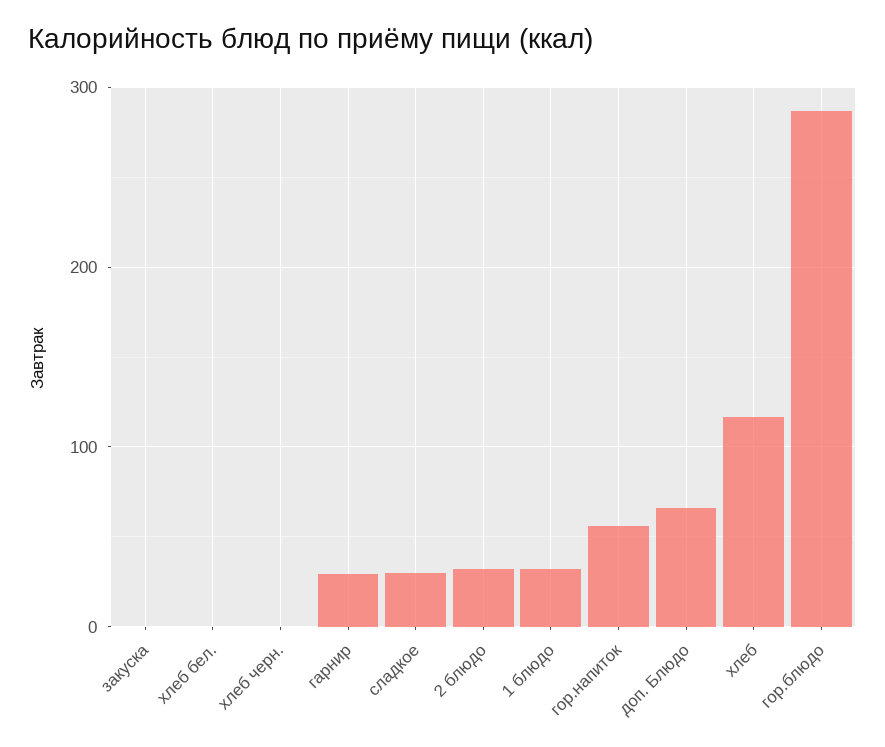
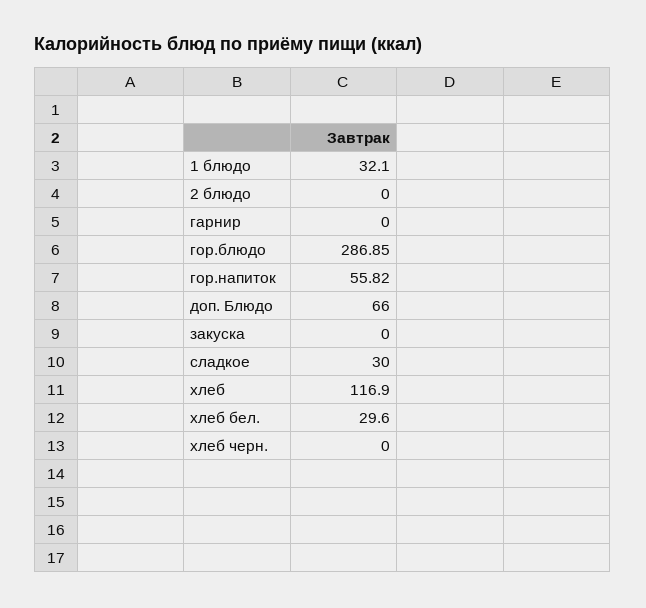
хлеб бел.: 0 -> 29.6
гарнир: 30 -> 0
2 блюдо: 30 -> 0

